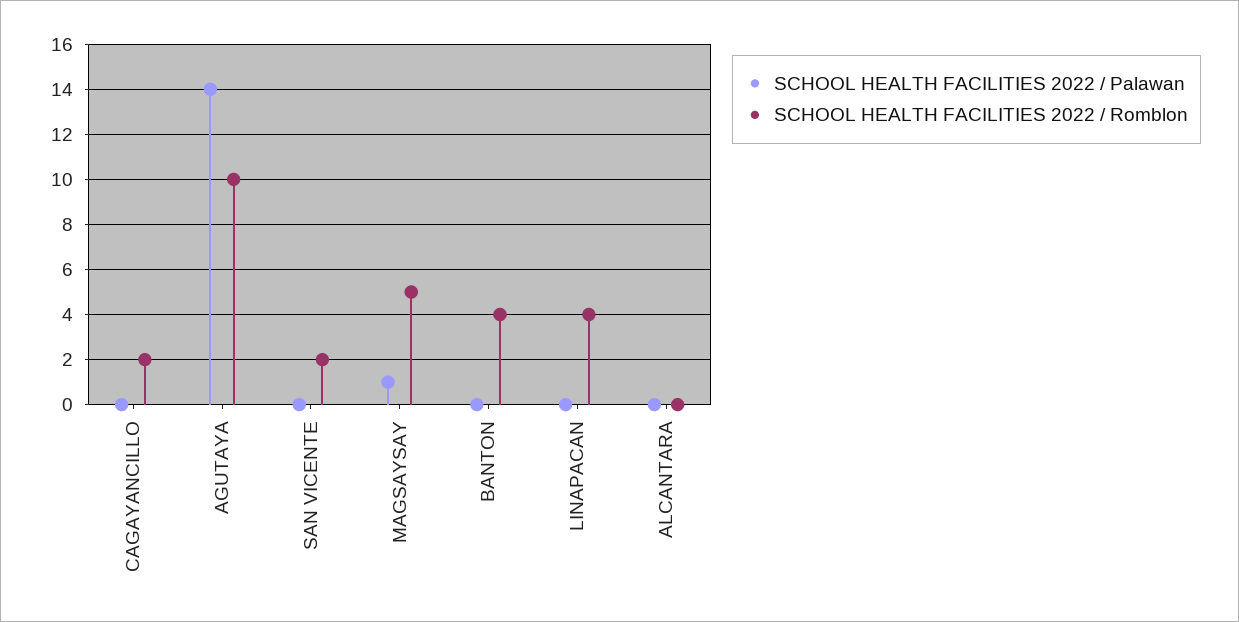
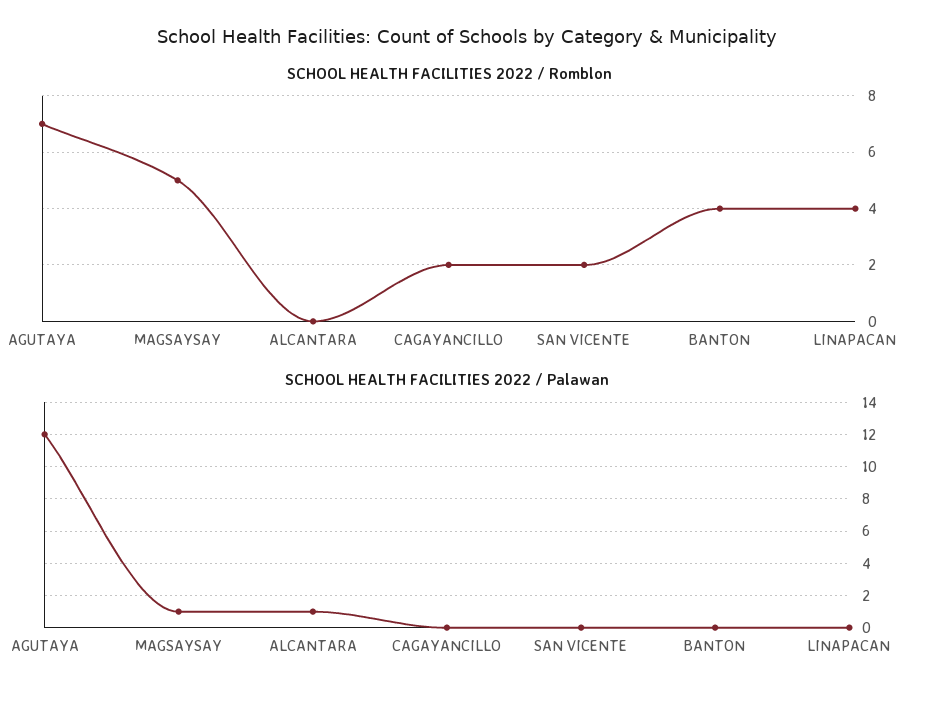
SCHOOL HEALTH FACILITIES 2022 / Palawan, AGUTAYA: 14 -> 12
SCHOOL HEALTH FACILITIES 2022 / Romblon, AGUTAYA: 10 -> 7
SCHOOL HEALTH FACILITIES 2022 / Palawan, ALCANTARA: 0 -> 1

